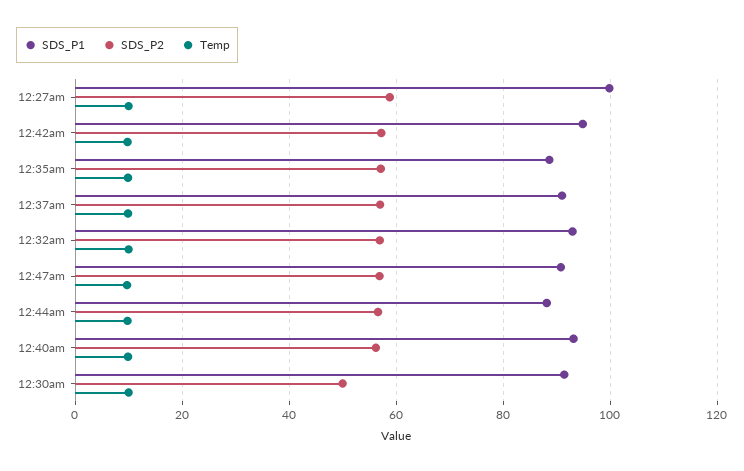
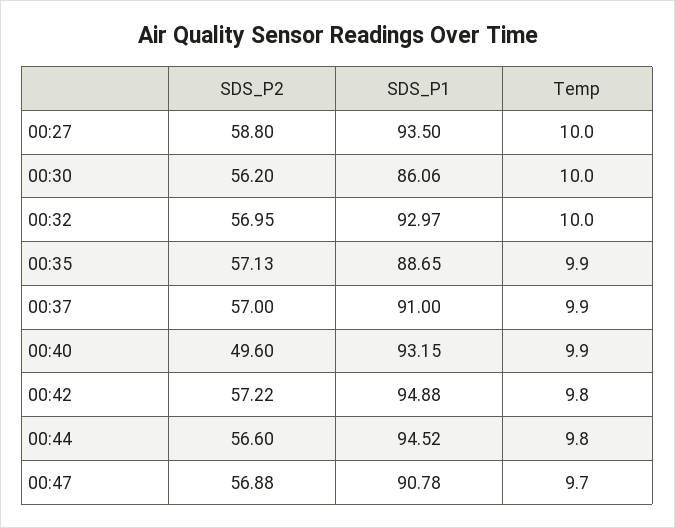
SDS_P1, 12:27am: 100 -> 93.5
SDS_P1, 12:44am: 88 -> 94.52
SDS_P2, 12:40am: 56 -> 49.6
SDS_P1, 12:30am: 92 -> 86.06
SDS_P2, 12:30am: 50 -> 56.2

